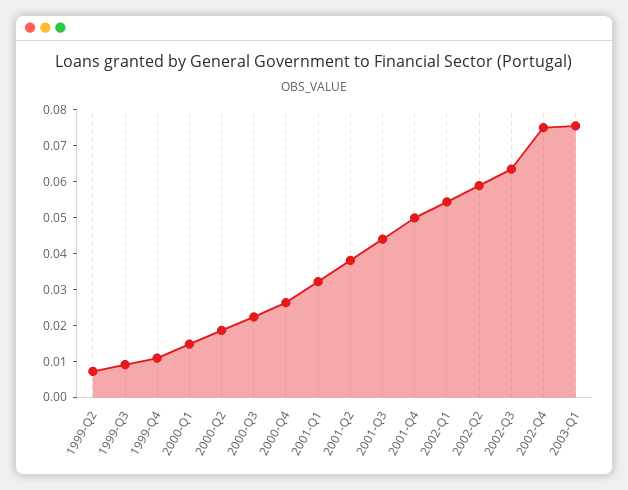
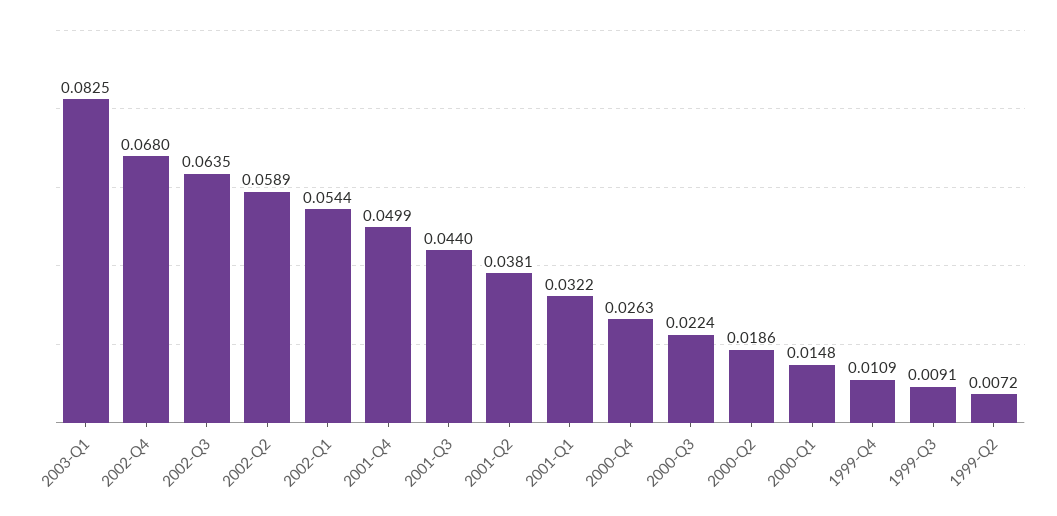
2002-Q4: 0.075 -> 0.068
2003-Q1: 0.075 -> 0.0825

